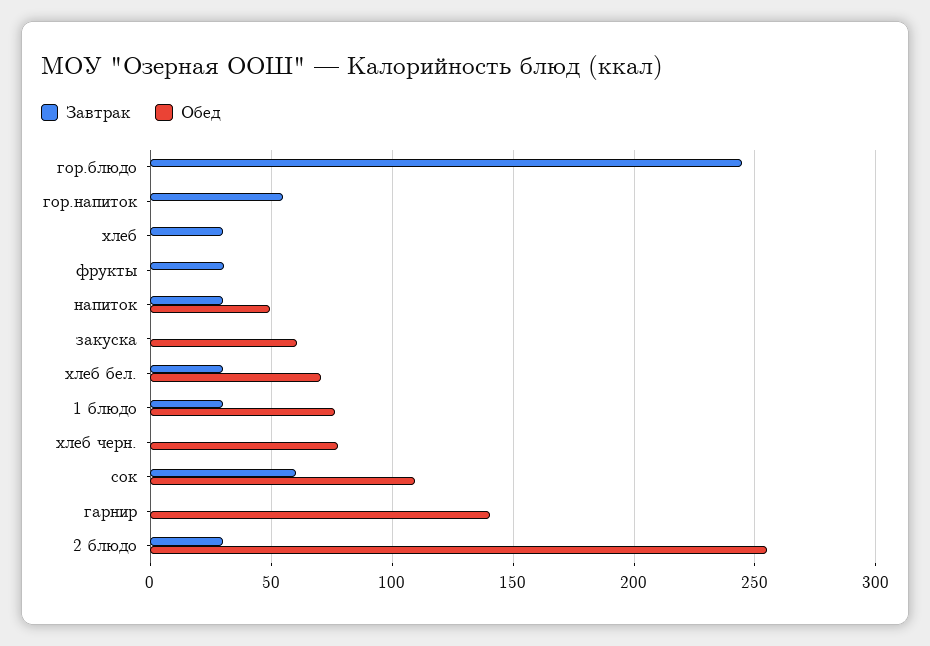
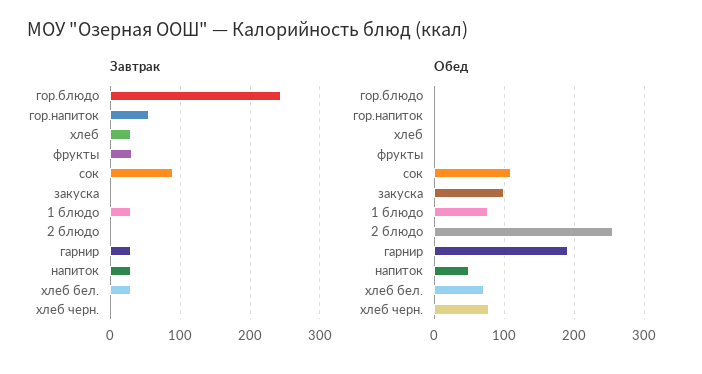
Обед, закуска: 60 -> 100
Завтрак, сок: 60 -> 90
Завтрак, гарнир: 0 -> 30
Обед, гарнир: 140 -> 190
Завтрак, 2 блюдо: 30 -> 0

